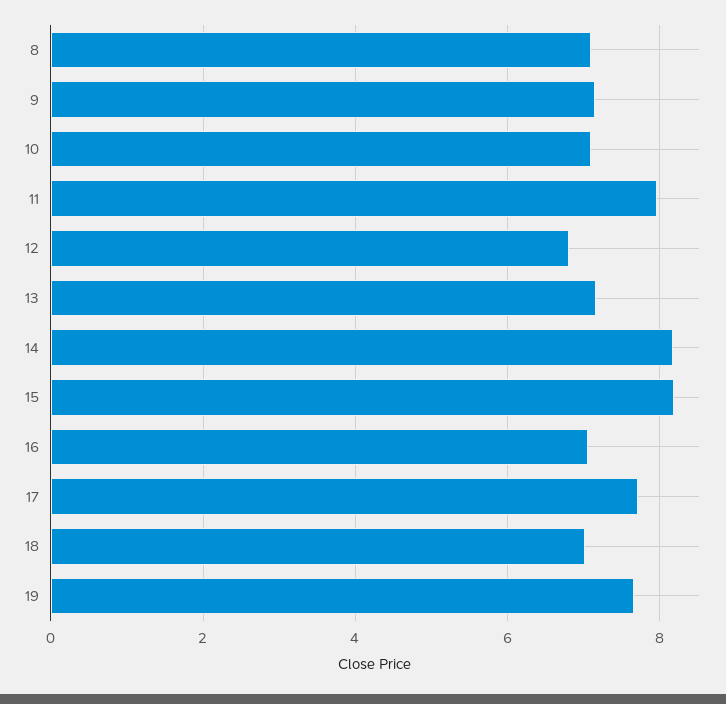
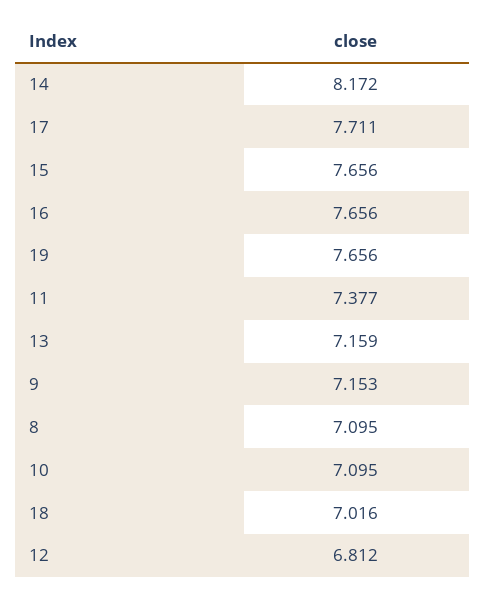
11: 8 -> 7.377
15: 8.2 -> 7.656
16: 7 -> 7.656

